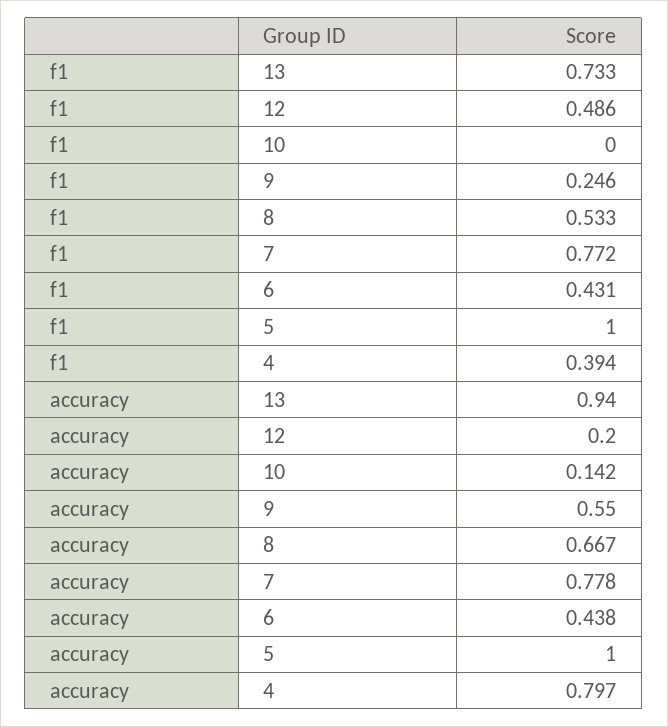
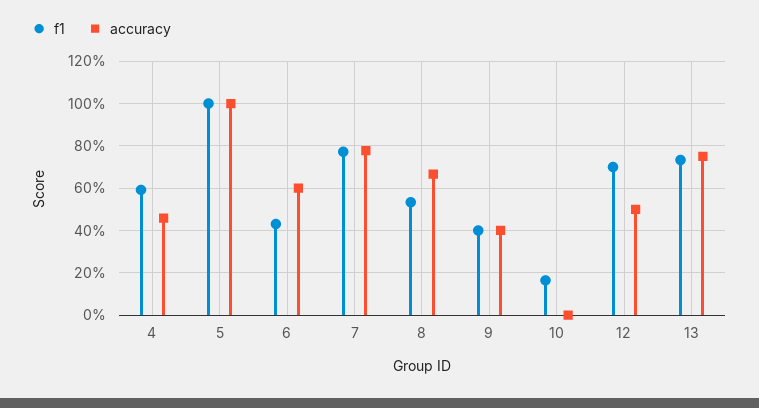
f1, 12: 0.486 -> 0.7
f1, 10: 0 -> 0.15
f1, 9: 0.246 -> 0.4
f1, 4: 0.394 -> 0.6
accuracy, 13: 0.94 -> 0.75
accuracy, 12: 0.2 -> 0.5
accuracy, 10: 0.142 -> 0
accuracy, 9: 0.55 -> 0.4
accuracy, 6: 0.438 -> 0.6
accuracy, 4: 0.797 -> 0.45

